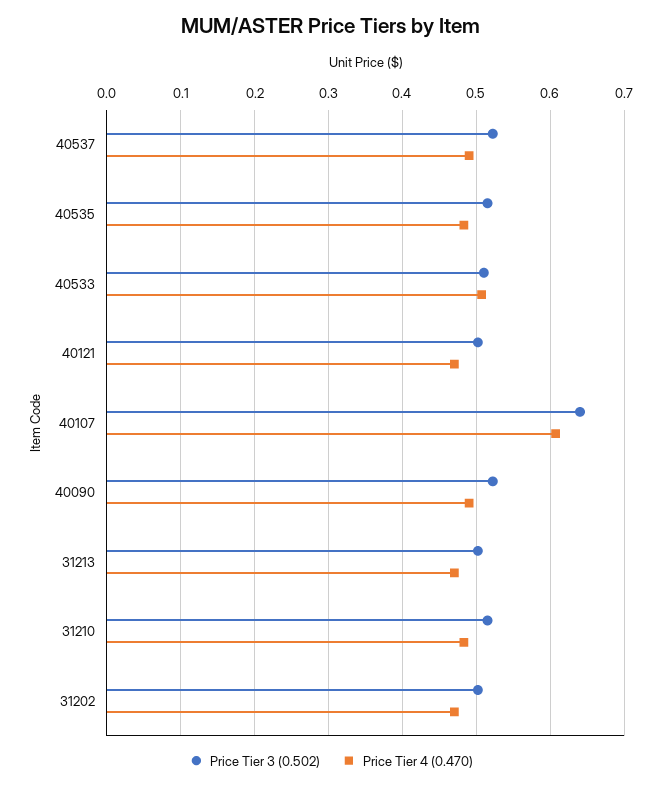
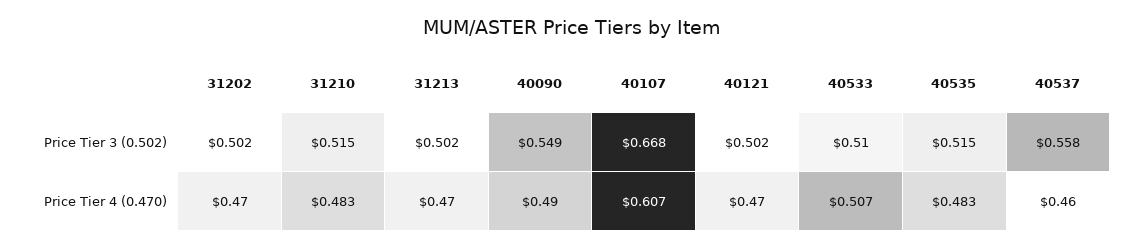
Price Tier 3 (0.502), 40537: 0.52 -> 0.558
Price Tier 4 (0.470), 40537: 0.49 -> 0.46
Price Tier 3 (0.502), 40107: 0.64 -> 0.668
Price Tier 3 (0.502), 40090: 0.52 -> 0.549

